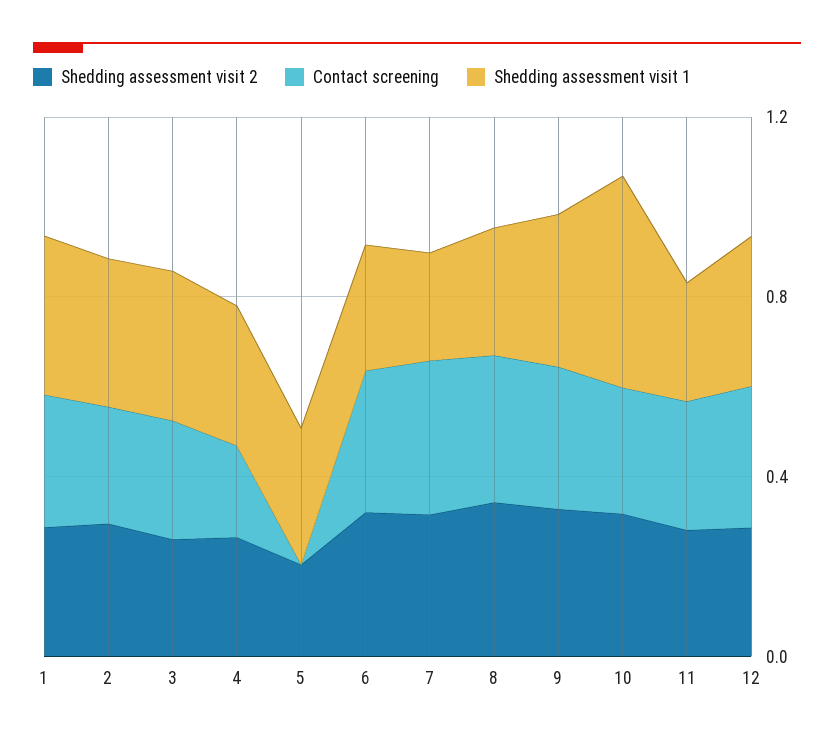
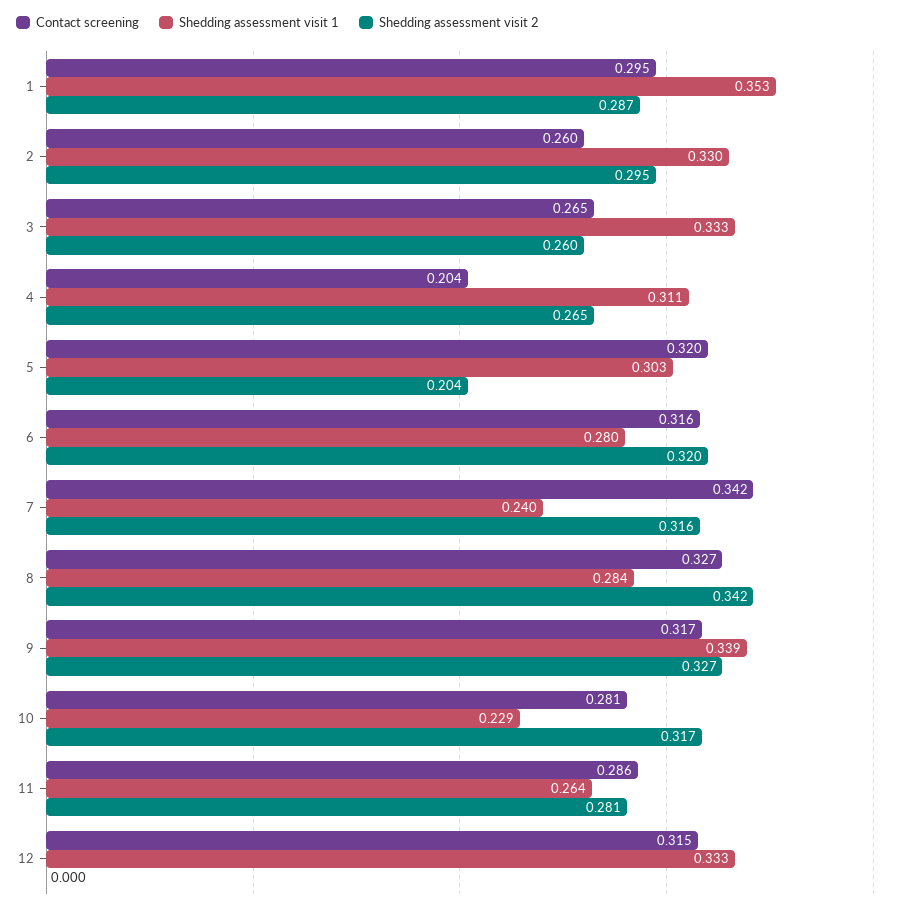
Contact screening, 5: 0 -> 0.32
Shedding assessment visit 1, 10: 0.5 -> 0.229
Shedding assessment visit 2, 12: 0.3 -> 0

